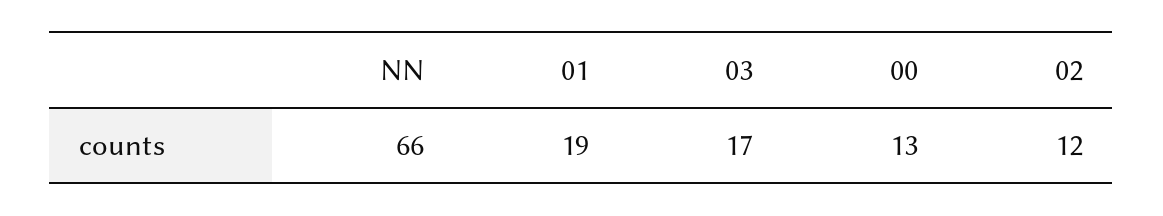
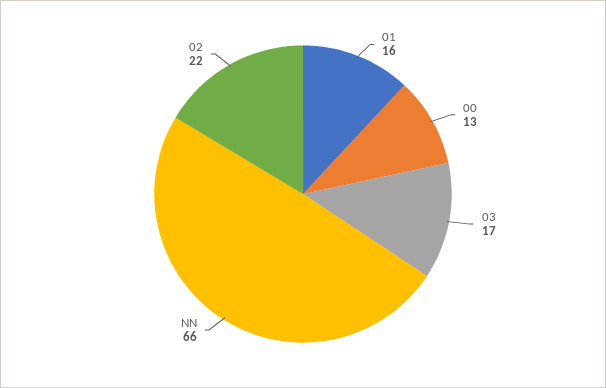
01: 19 -> 16
02: 12 -> 22

